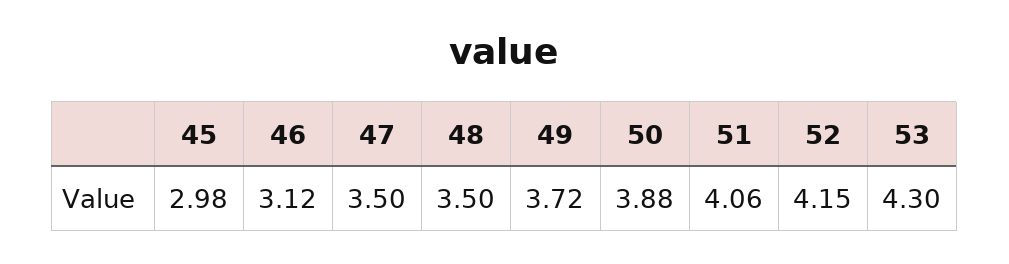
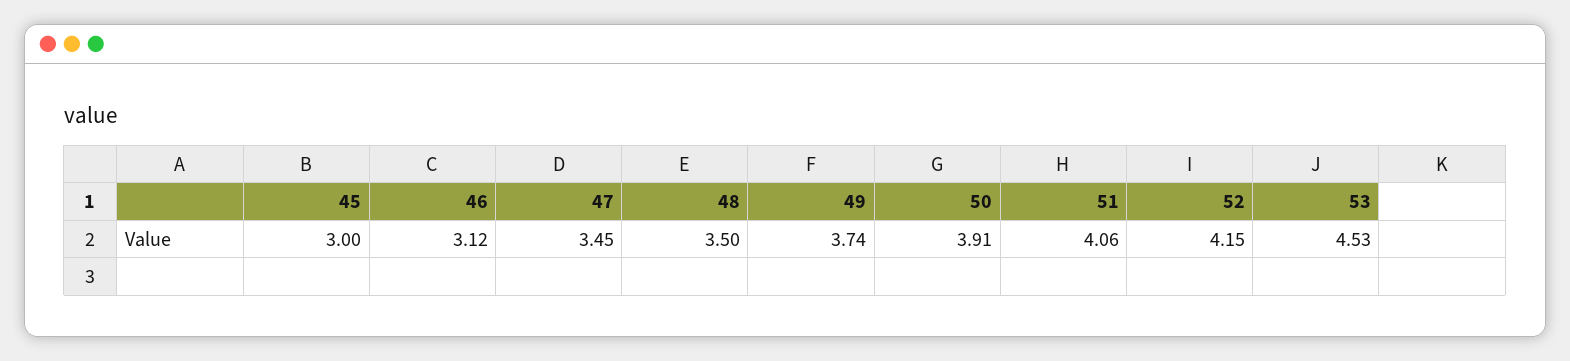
45: 2.98 -> 3
47: 3.5 -> 3.45
49: 3.72 -> 3.74
50: 3.88 -> 3.91
53: 4.3 -> 4.53

